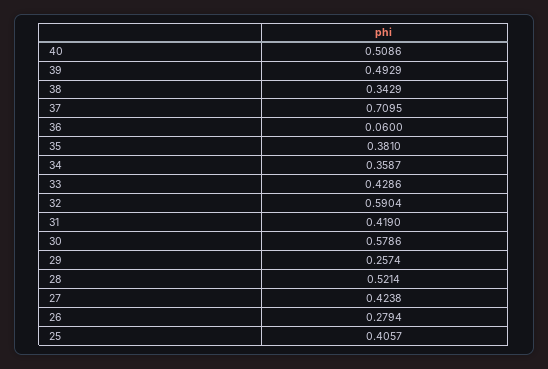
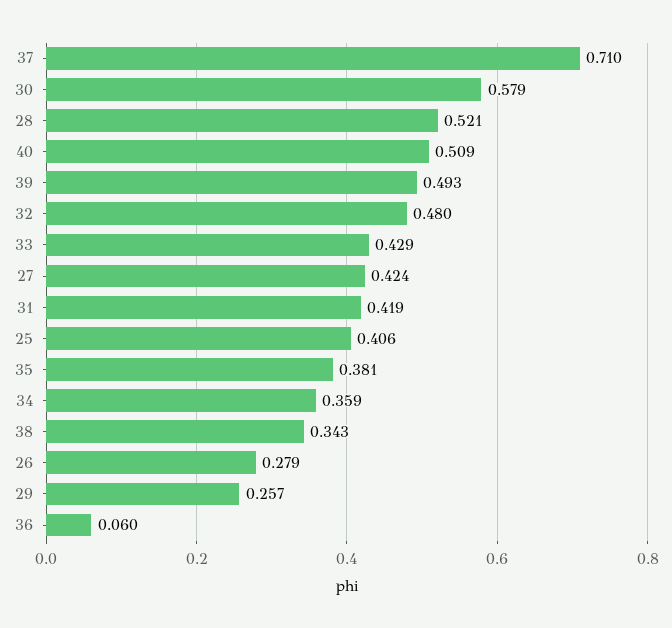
32: 0.5904 -> 0.48

